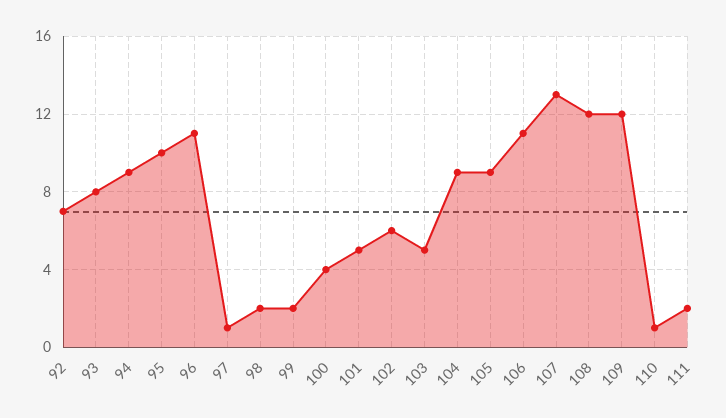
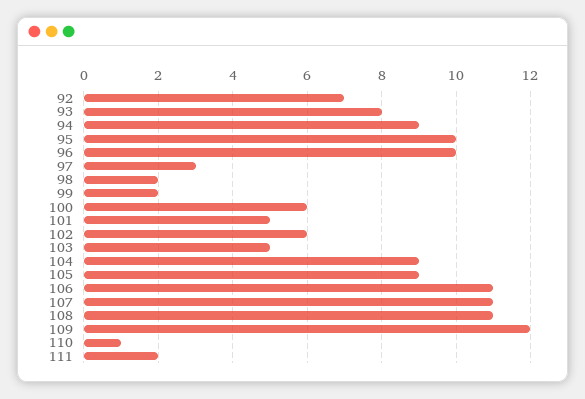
96: 11 -> 10
97: 1 -> 3
100: 4 -> 6
107: 13 -> 11
108: 12 -> 11

